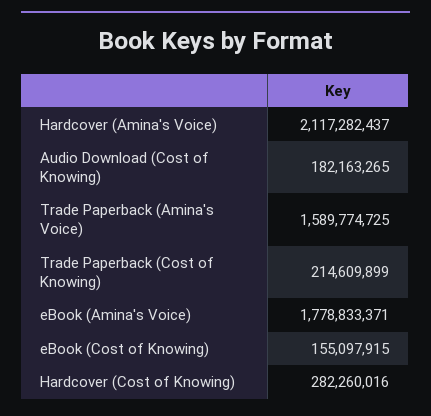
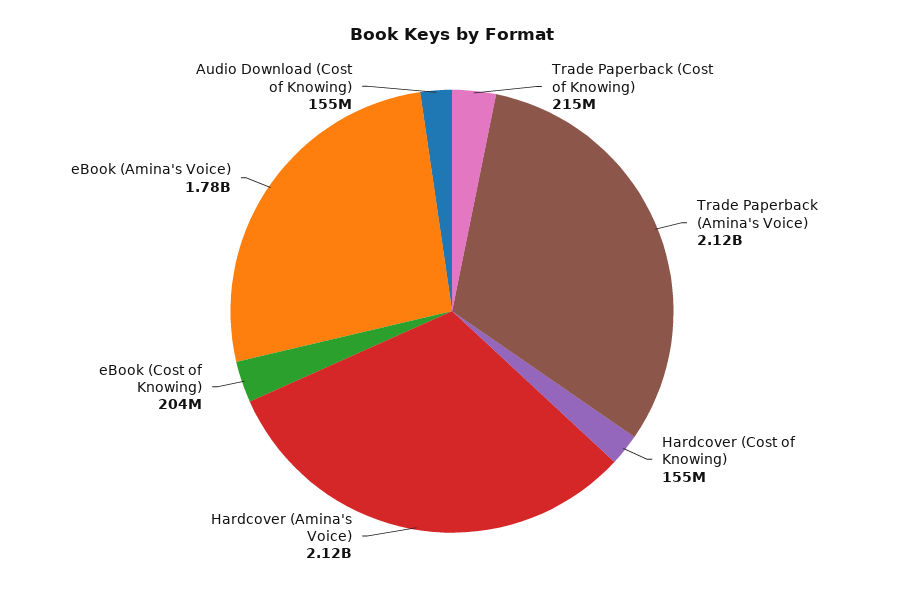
Audio Download (Cost of Knowing): 182163265 -> 155000000
Trade Paperback (Amina's Voice): 1589774725 -> 2120000000
eBook (Cost of Knowing): 155097915 -> 204000000
Hardcover (Cost of Knowing): 282260016 -> 155000000

